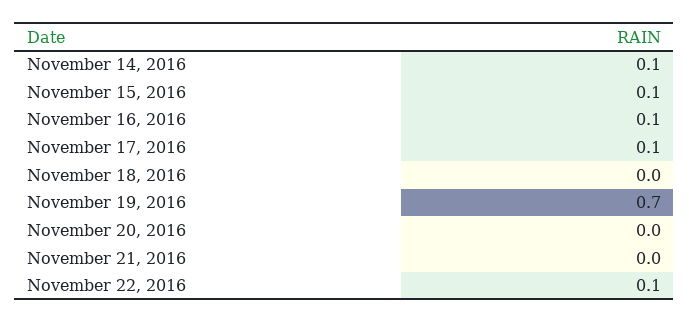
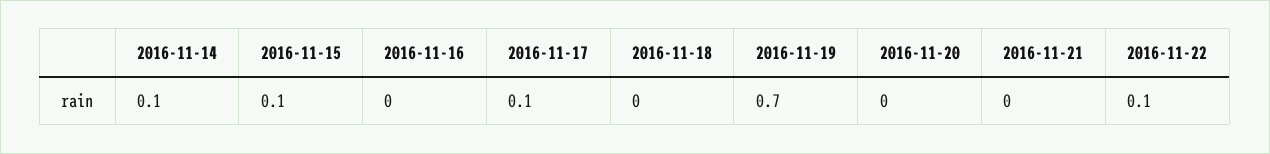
November 16, 2016: 0.1 -> 0

